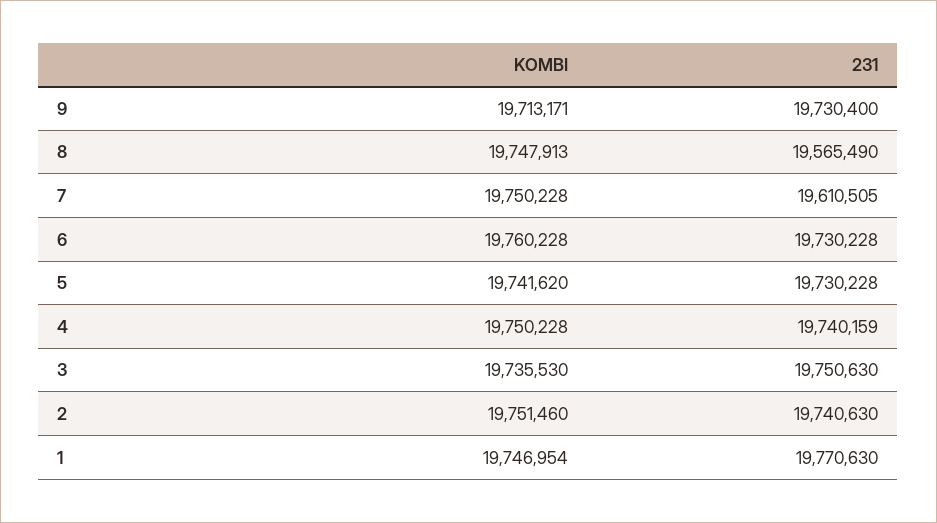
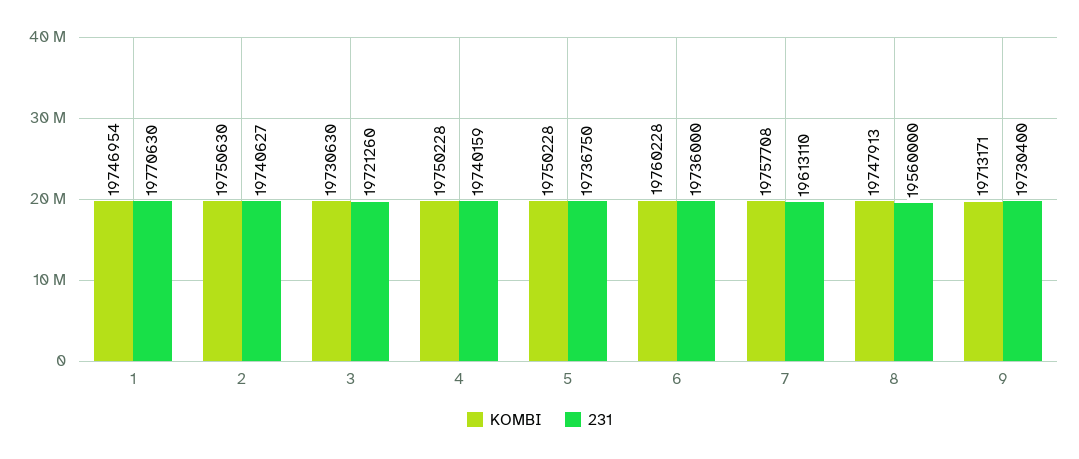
231, 8: 19565490 -> 19560000
KOMBI, 7: 19750228 -> 19757708
231, 7: 19610505 -> 19613110
231, 6: 19730228 -> 19736000
KOMBI, 5: 19741620 -> 19750228
231, 5: 19730228 -> 19736750
KOMBI, 3: 19735530 -> 19730630
231, 3: 19750630 -> 19721260
KOMBI, 2: 19751460 -> 19750630
231, 2: 19740630 -> 19740627

